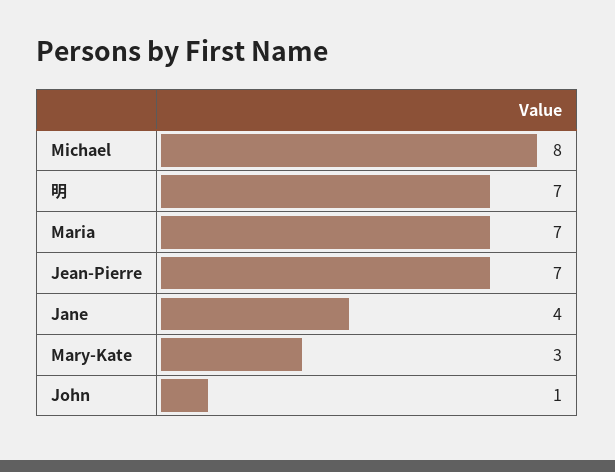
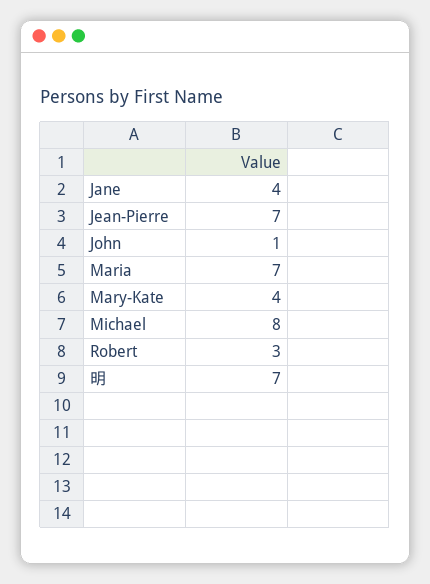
Mary-Kate: 3 -> 4
Robert: none -> 3

